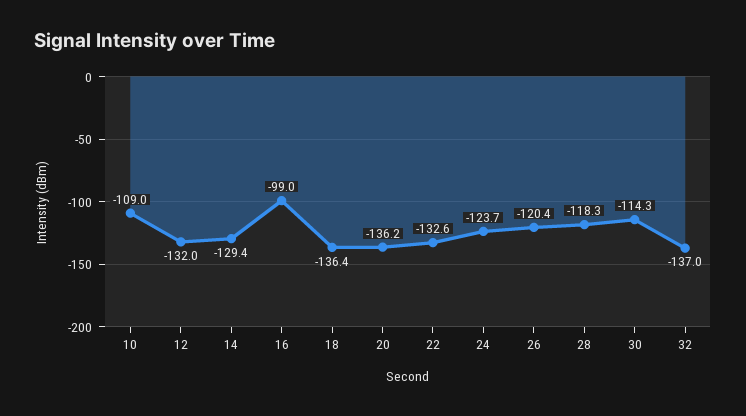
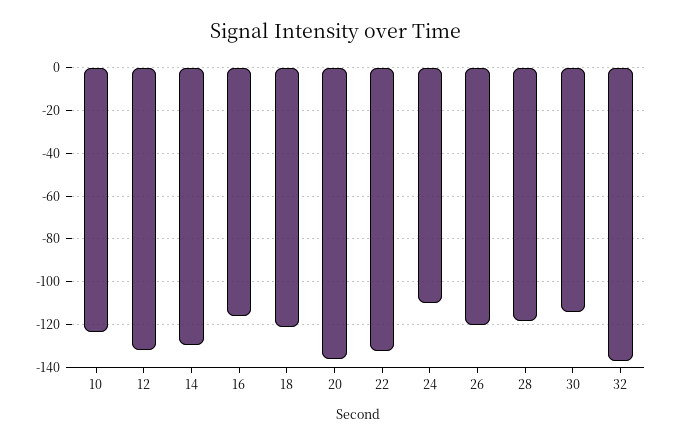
10: -109 -> -125
16: -99 -> -115
18: -136.4 -> -120
24: -123.7 -> -110

